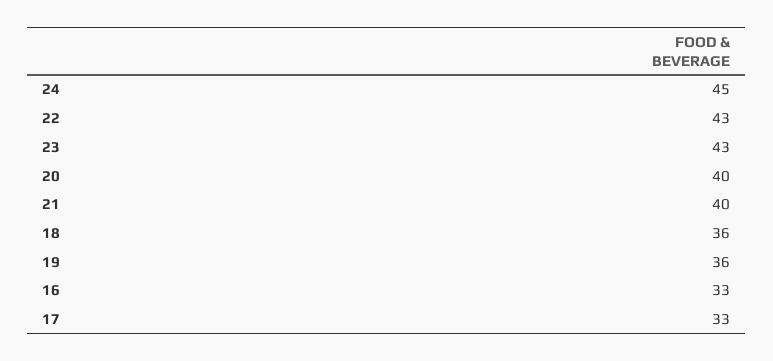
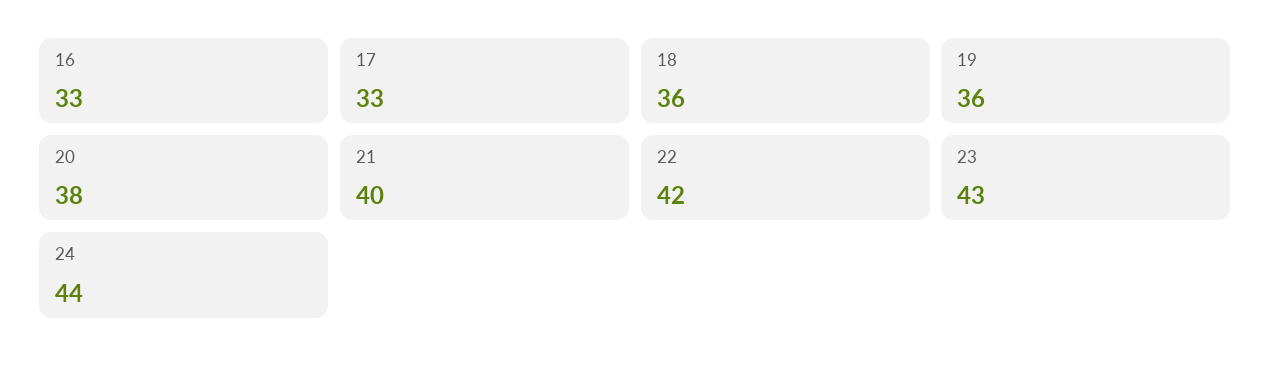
24: 45 -> 44
22: 43 -> 42
20: 40 -> 38

